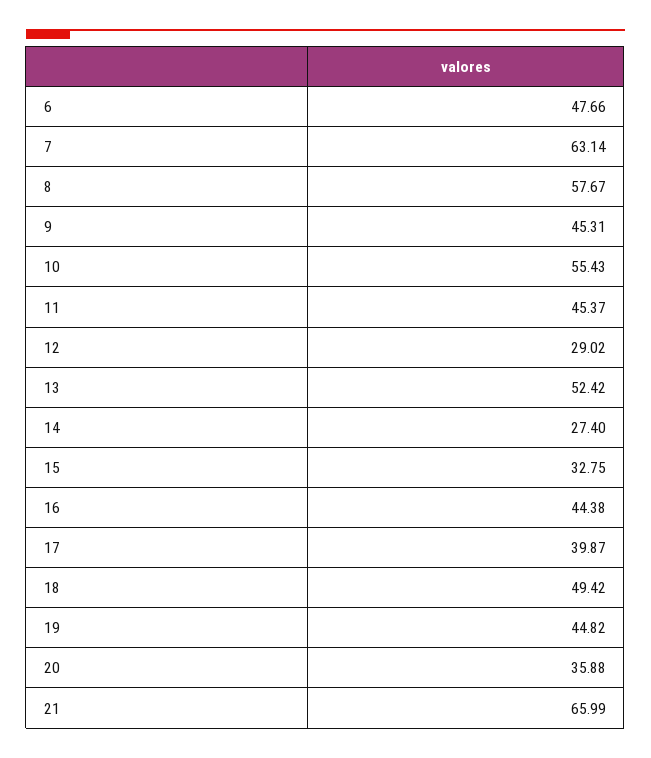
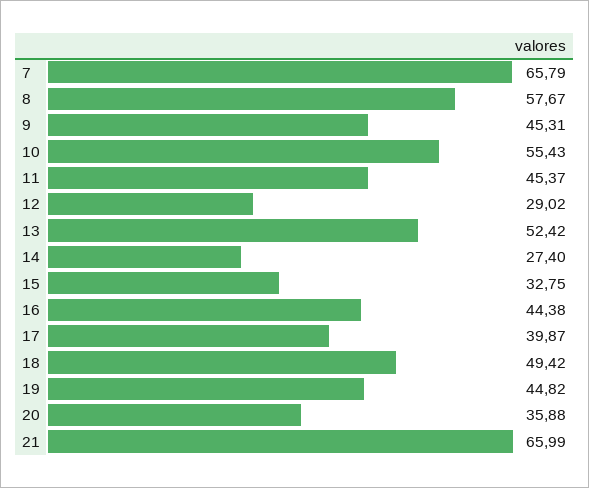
6: 47.66 -> none
7: 63.14 -> 65.79

